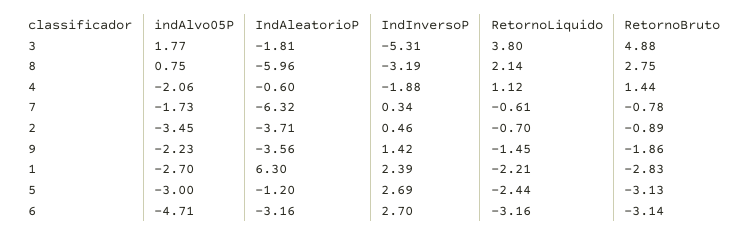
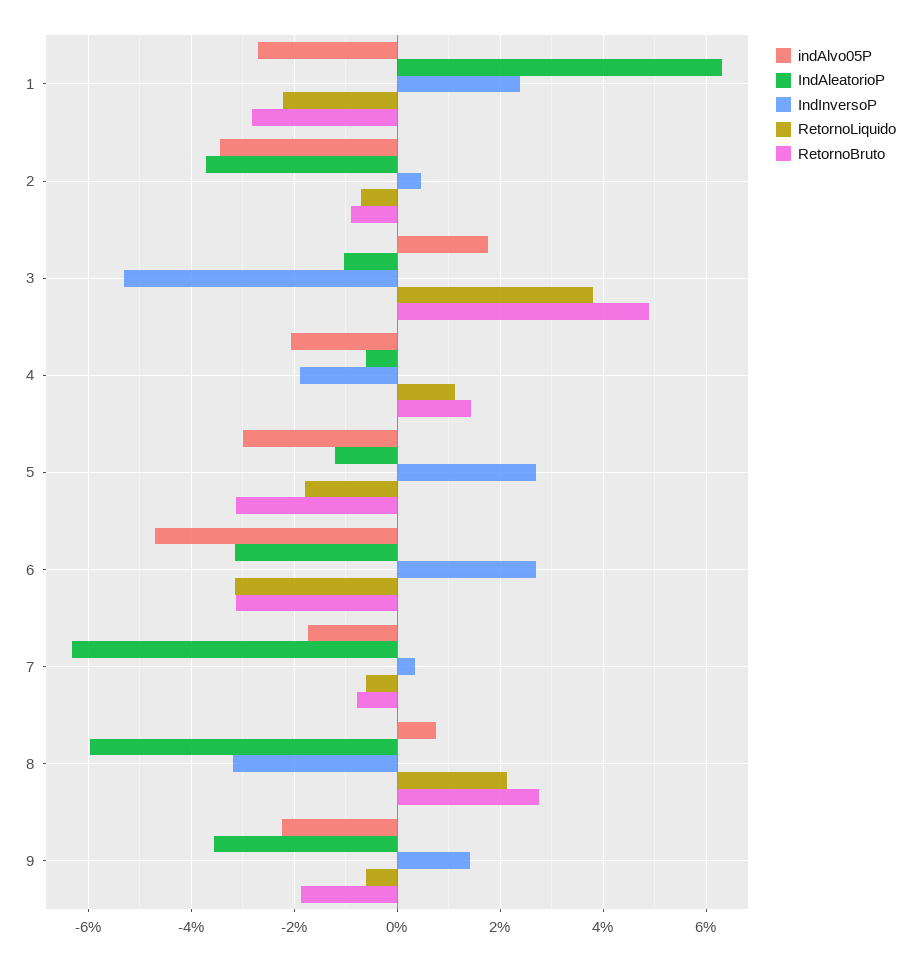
IndAleatorioP, 3: -1.81 -> -1
RetornoLiquido, 9: -1.45 -> -0.6
RetornoLiquido, 5: -2.44 -> -1.8

